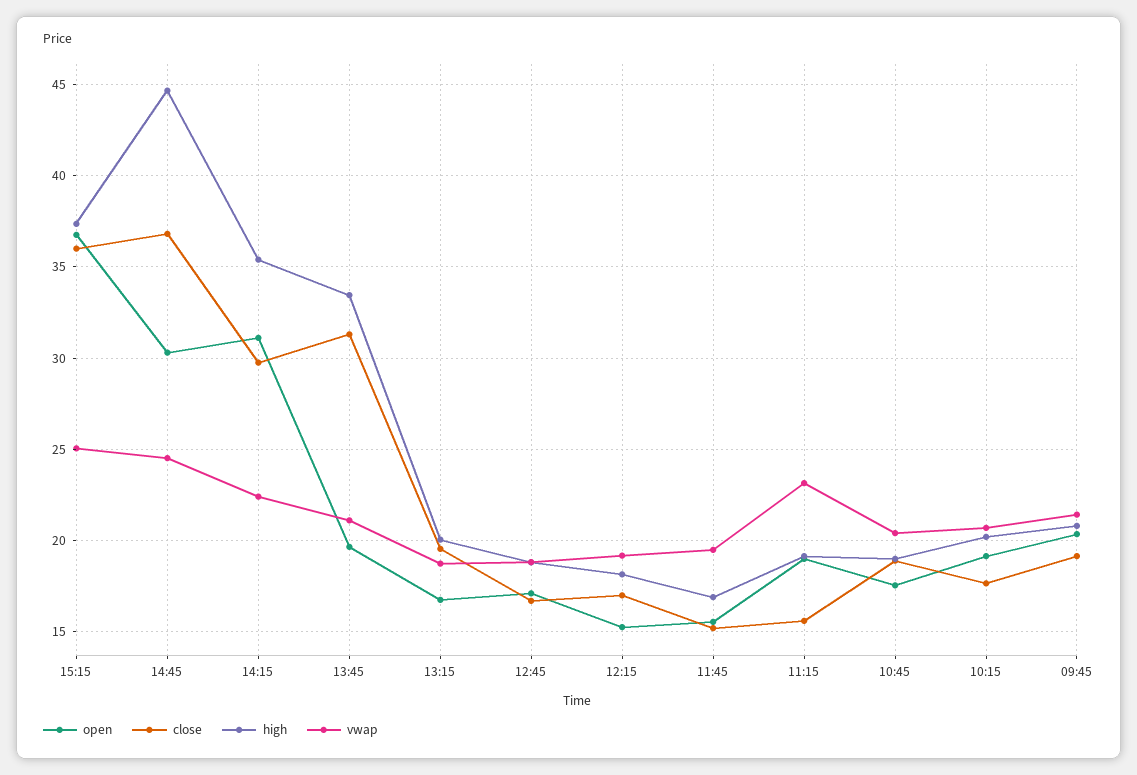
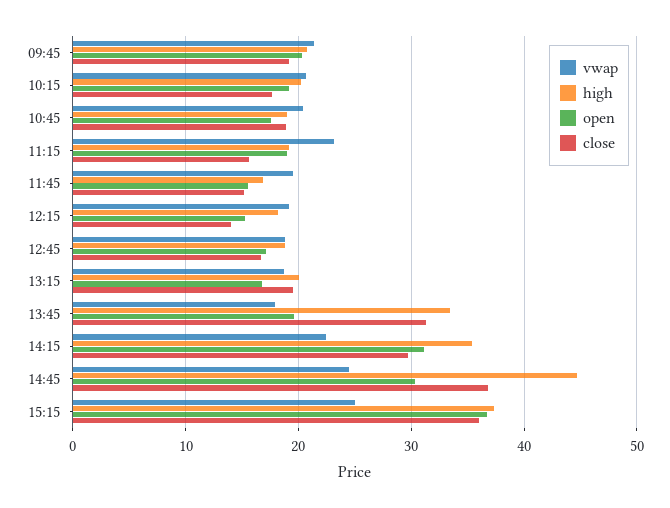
vwap, 13:45: 21 -> 18
close, 12:15: 17 -> 14

